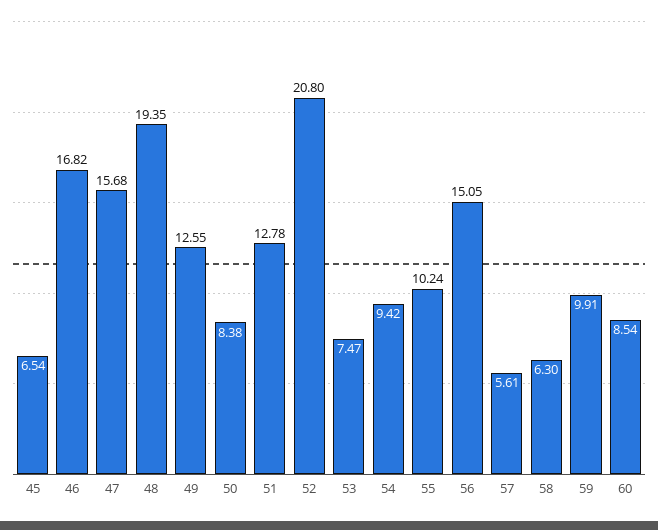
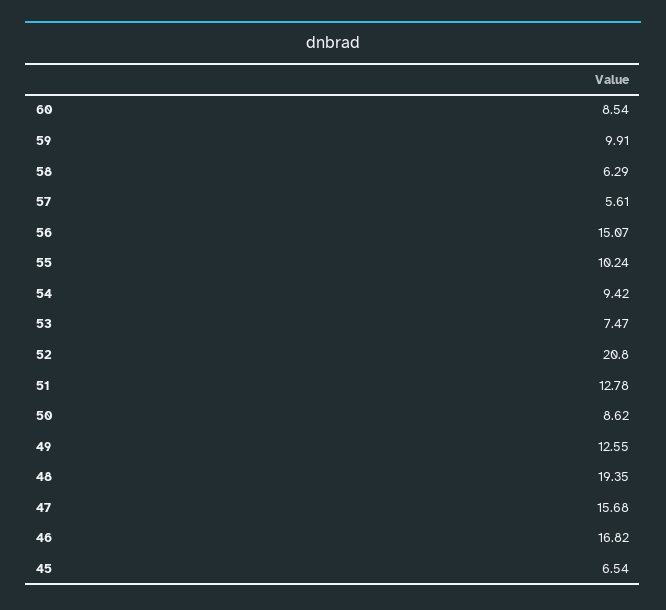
50: 8.38 -> 8.62
56: 15.05 -> 15.07
58: 6.3 -> 6.29

